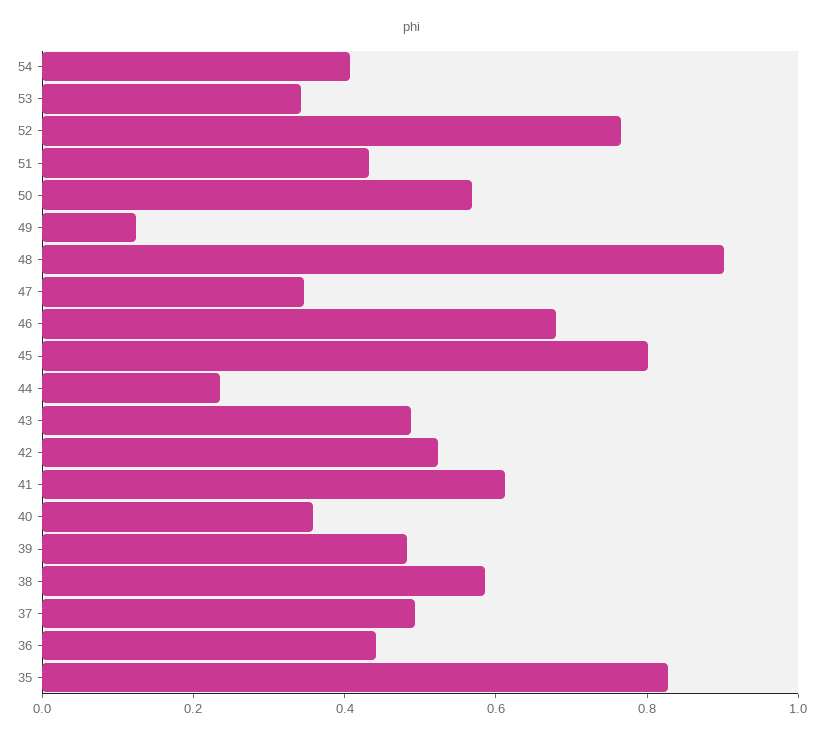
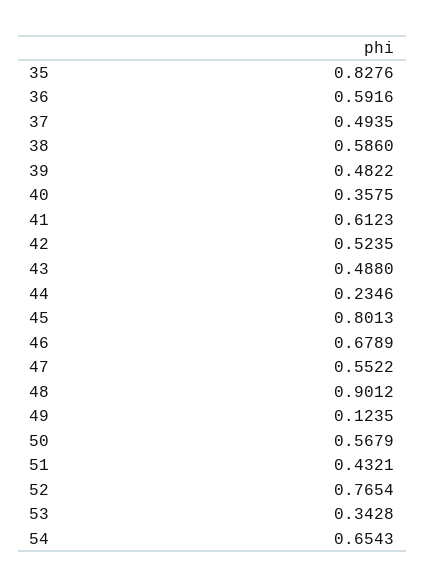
54: 0.4 -> 0.6543
47: 0.35 -> 0.5522
36: 0.45 -> 0.5916

